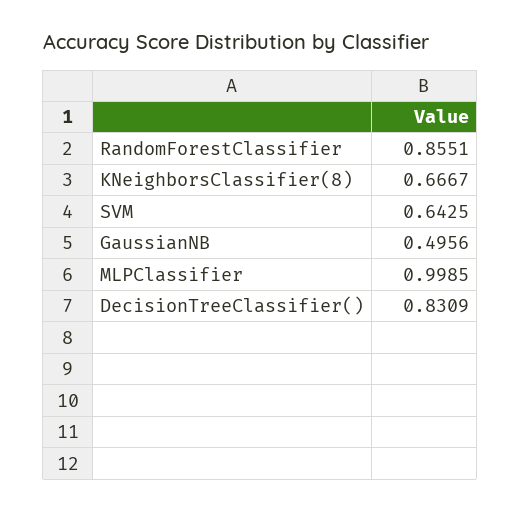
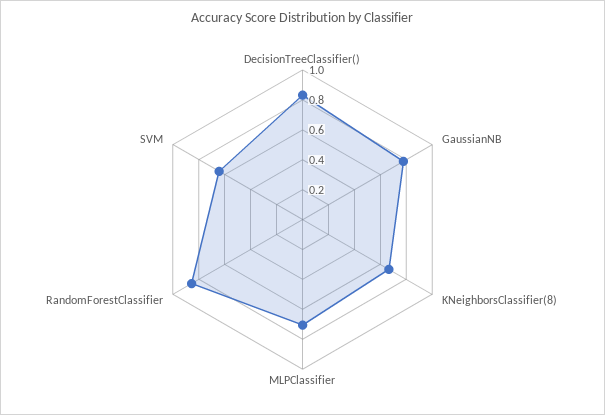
GaussianNB: 0.4956 -> 0.8
MLPClassifier: 0.9985 -> 0.7

